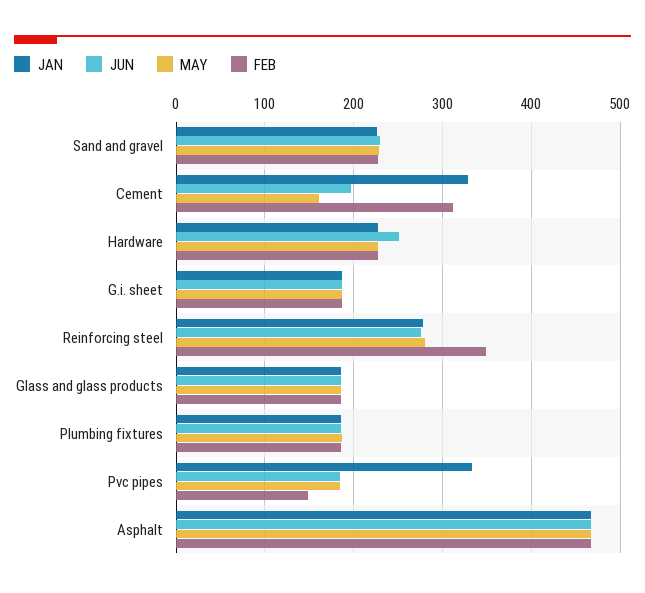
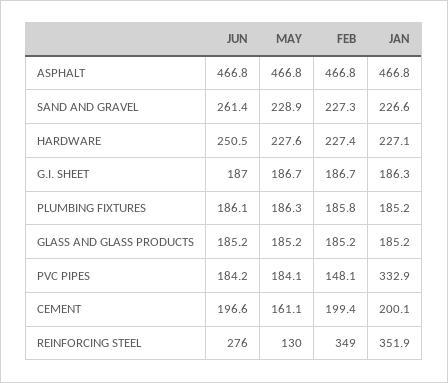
JUN, Sand and gravel: 230 -> 261.4
JAN, Cement: 330 -> 200.1
FEB, Cement: 310 -> 199.4
JAN, Reinforcing steel: 280 -> 351.9
MAY, Reinforcing steel: 280 -> 130

